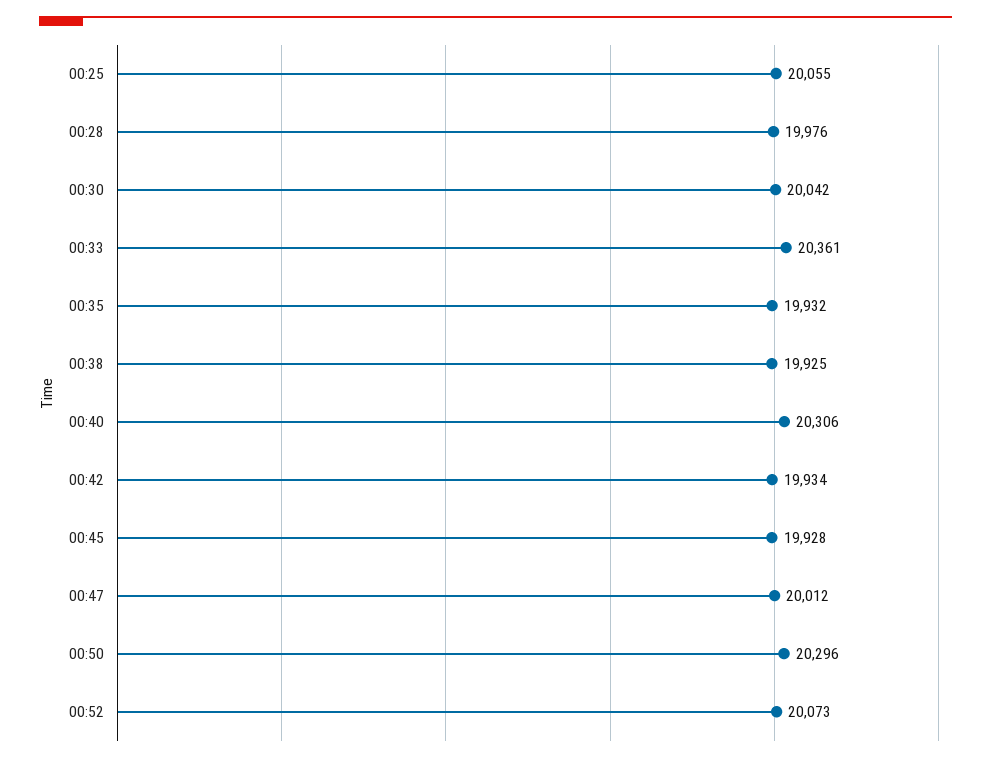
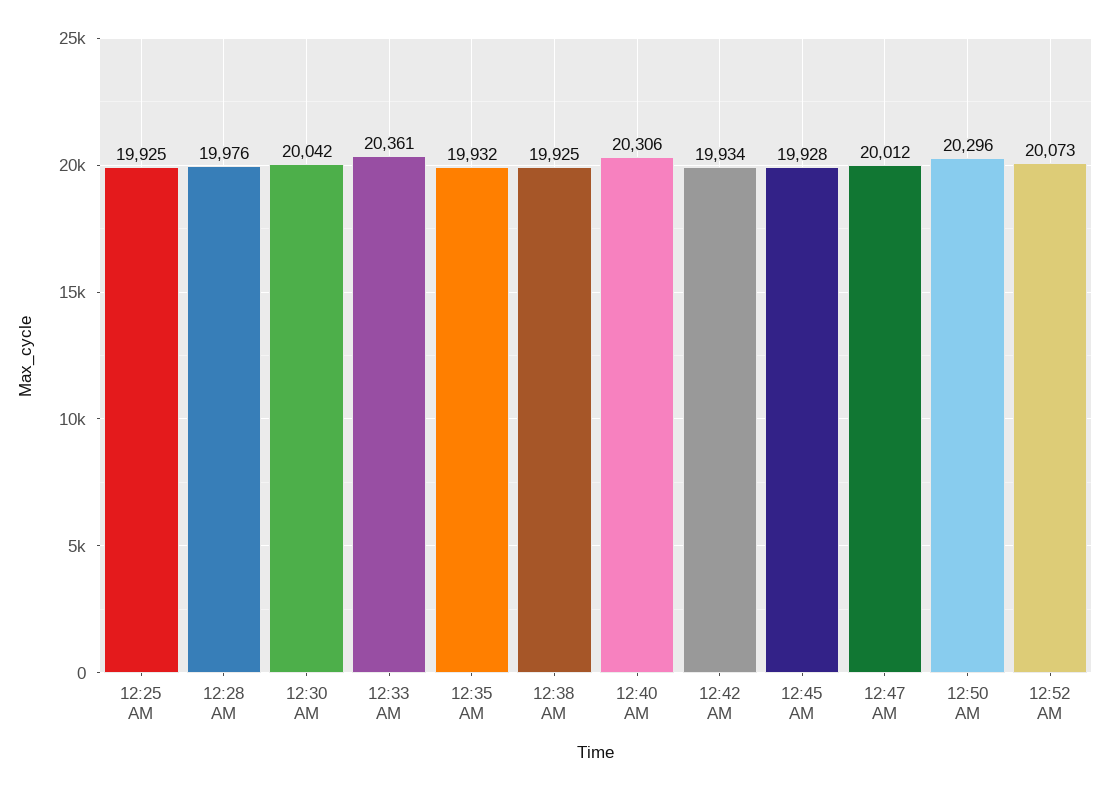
00:25: 20055 -> 19925

